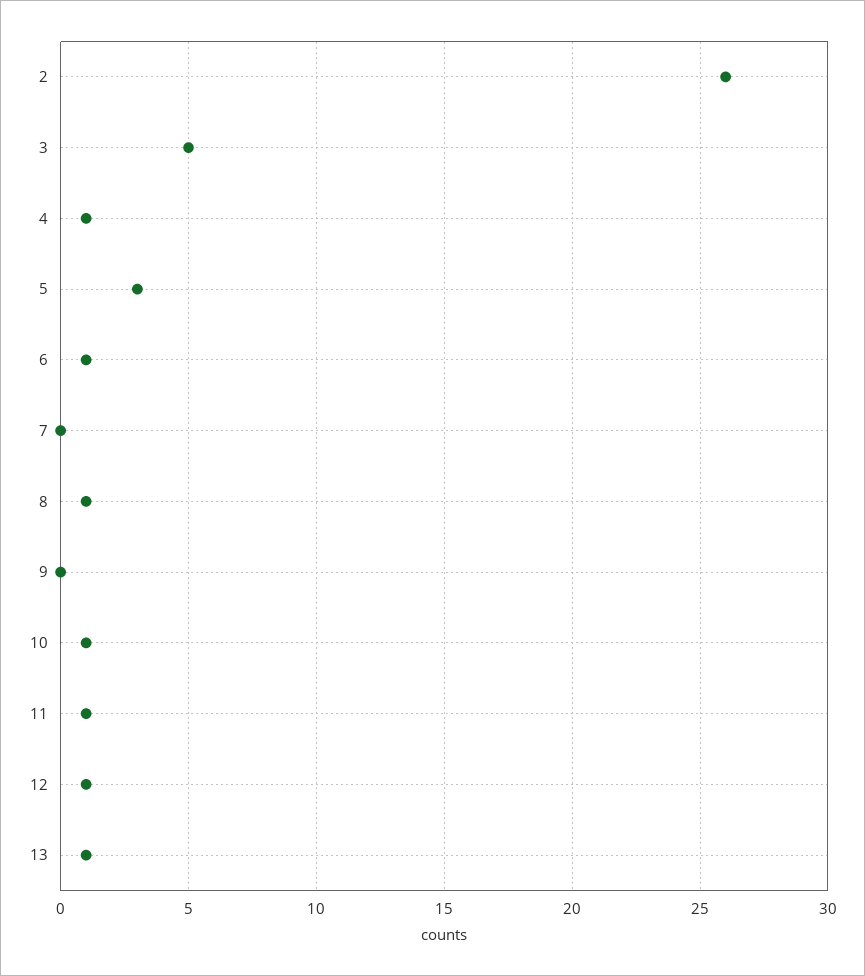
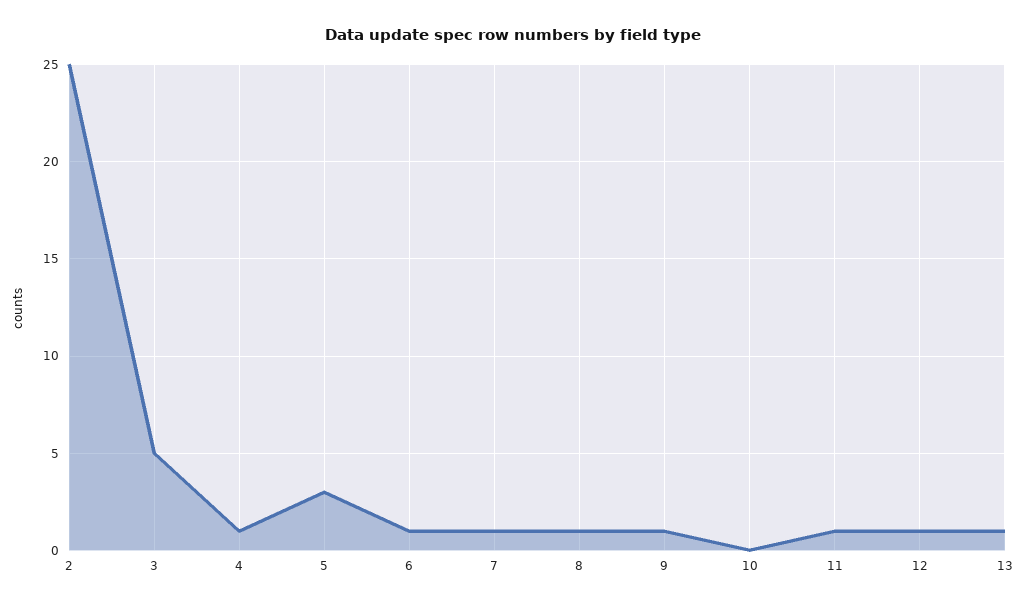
2: 26 -> 25
7: 0 -> 1
9: 0 -> 1
10: 1 -> 0

